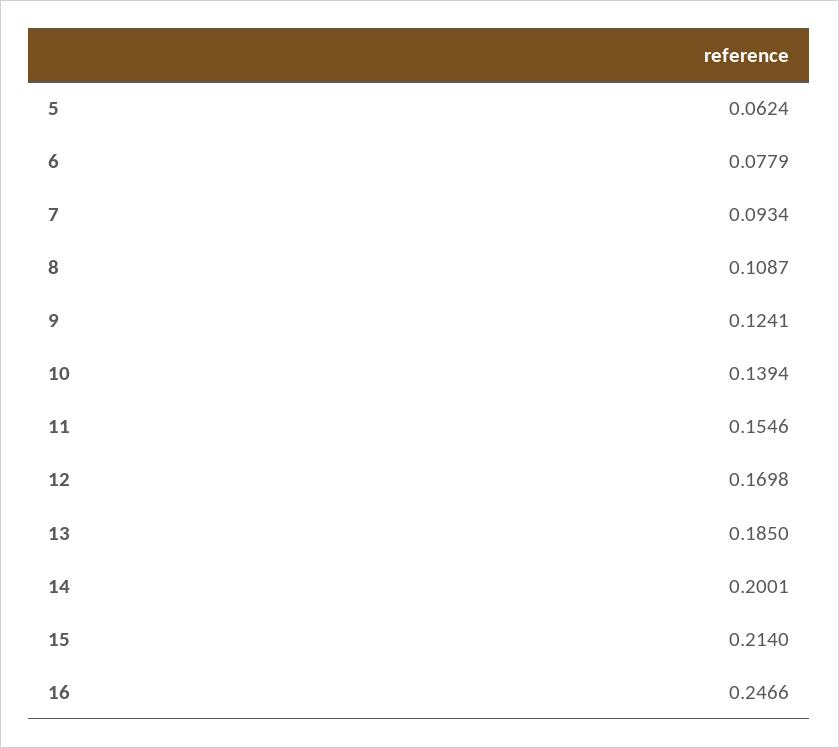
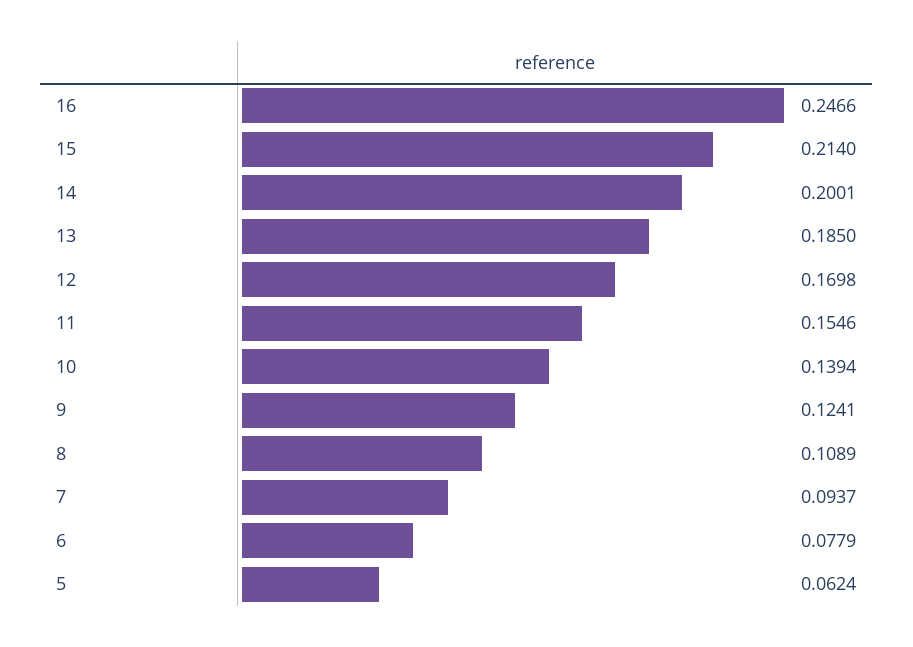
7: 0.0934 -> 0.0937
8: 0.1087 -> 0.1089

